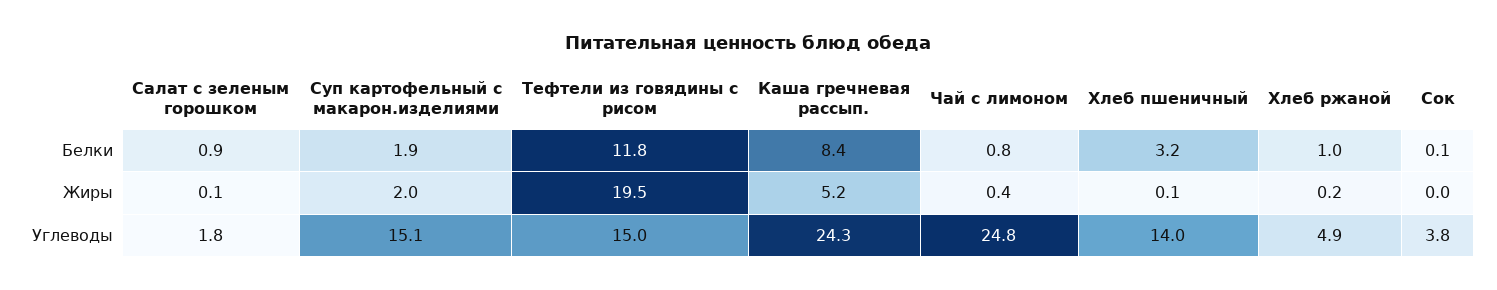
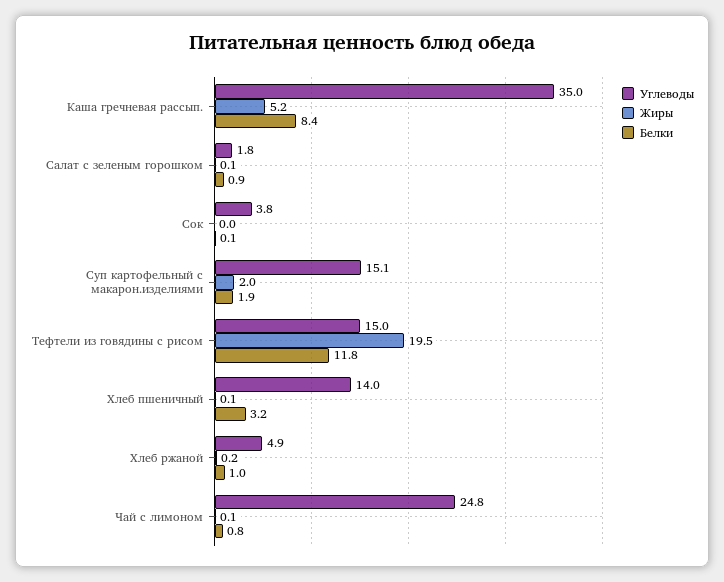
Жиры, Чай с лимоном: 0.4 -> 0.1
Углеводы, Каша гречневая рассып.: 24.3 -> 35

